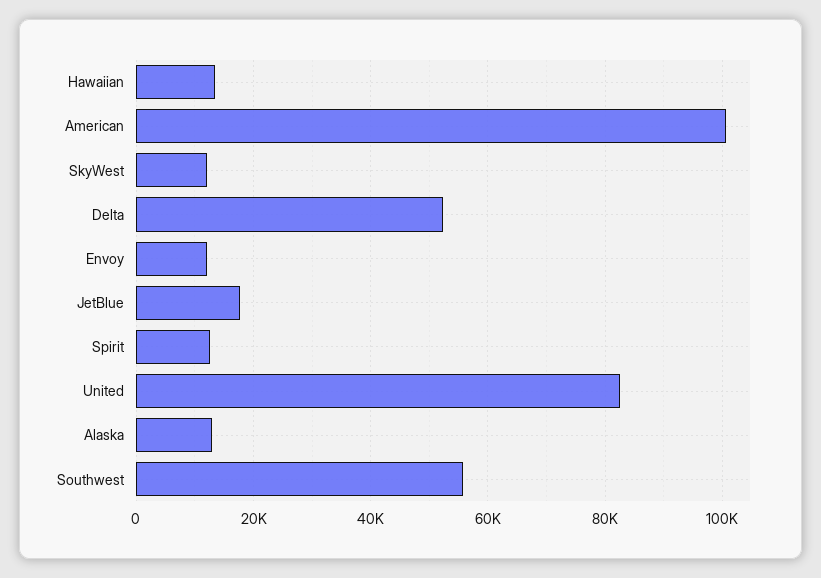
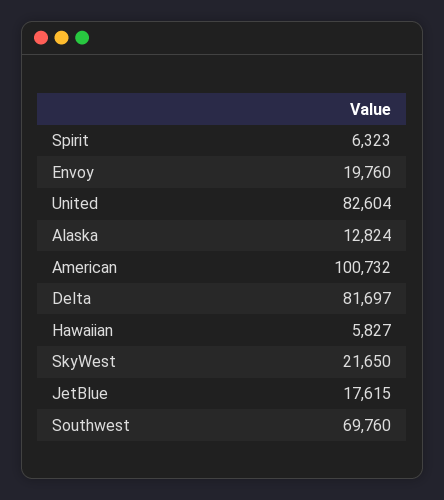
Hawaiian: 14000 -> 5827
SkyWest: 12000 -> 21650
Delta: 52000 -> 81697
Envoy: 12000 -> 19760
Spirit: 12000 -> 6323
Southwest: 56000 -> 69760

